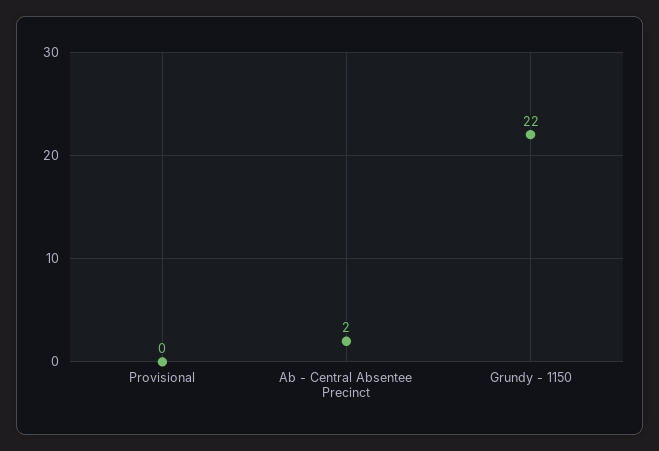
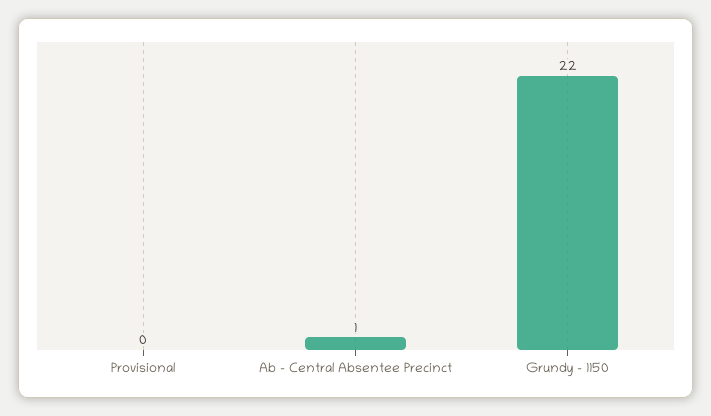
Ab - Central Absentee Precinct: 2 -> 1

